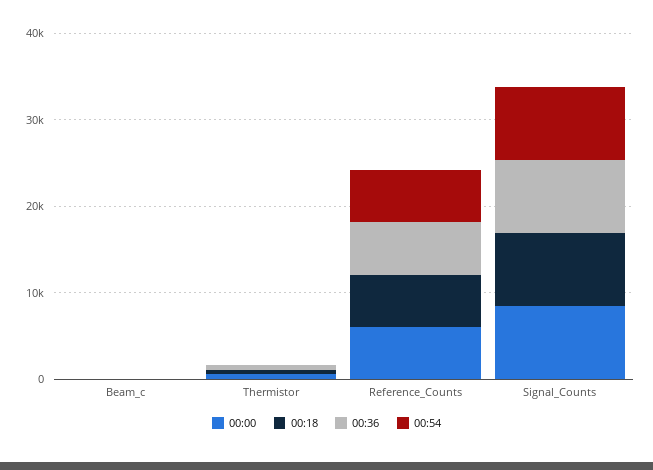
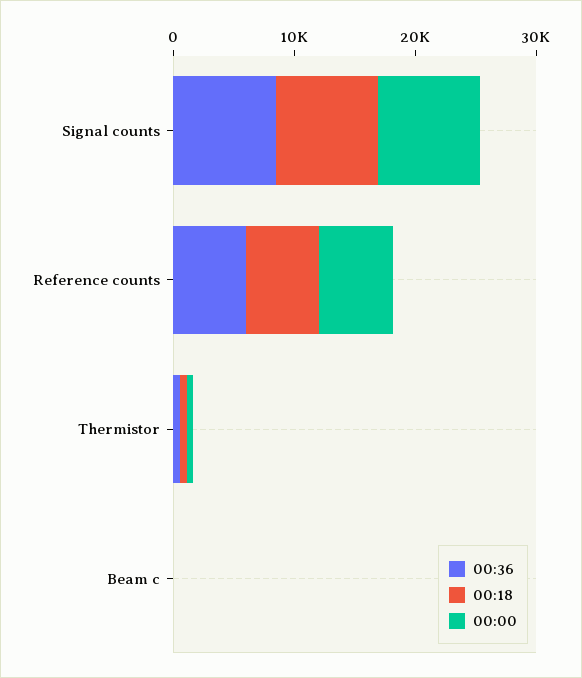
00:54, Beam_c: 0 -> none
00:54, Thermistor: 0 -> none
00:54, Reference_Counts: 6000 -> none
00:54, Signal_Counts: 8000 -> none

